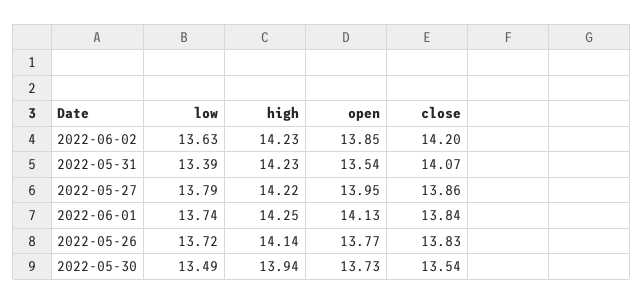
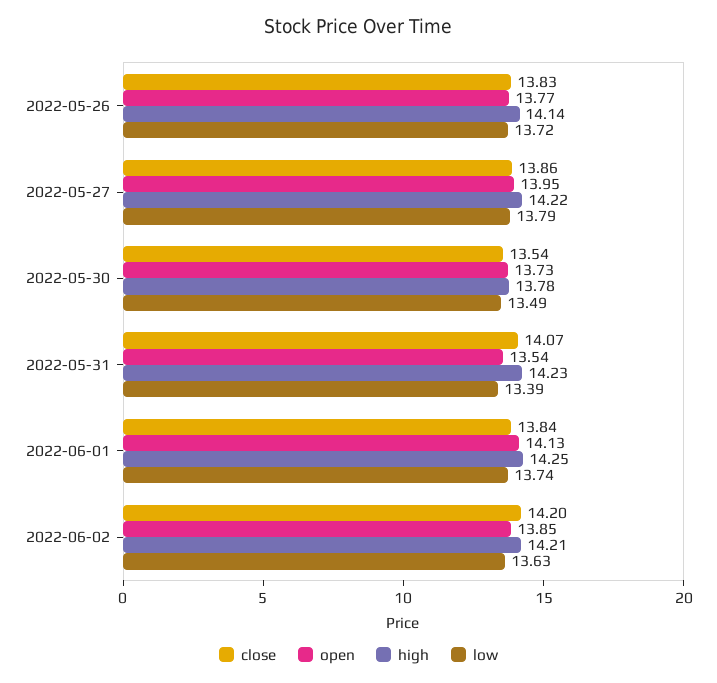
high, 2022-06-02: 14.23 -> 14.21
high, 2022-05-30: 13.94 -> 13.78

